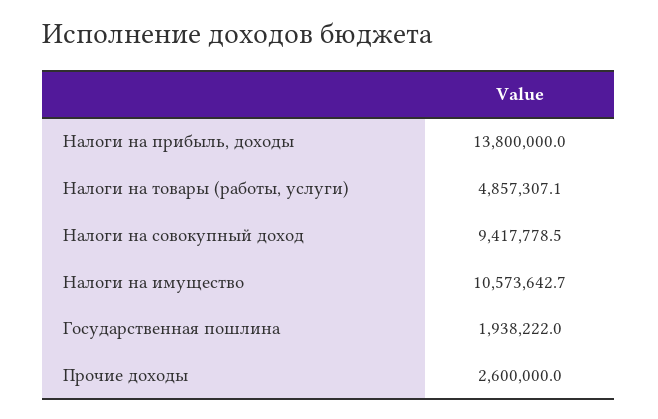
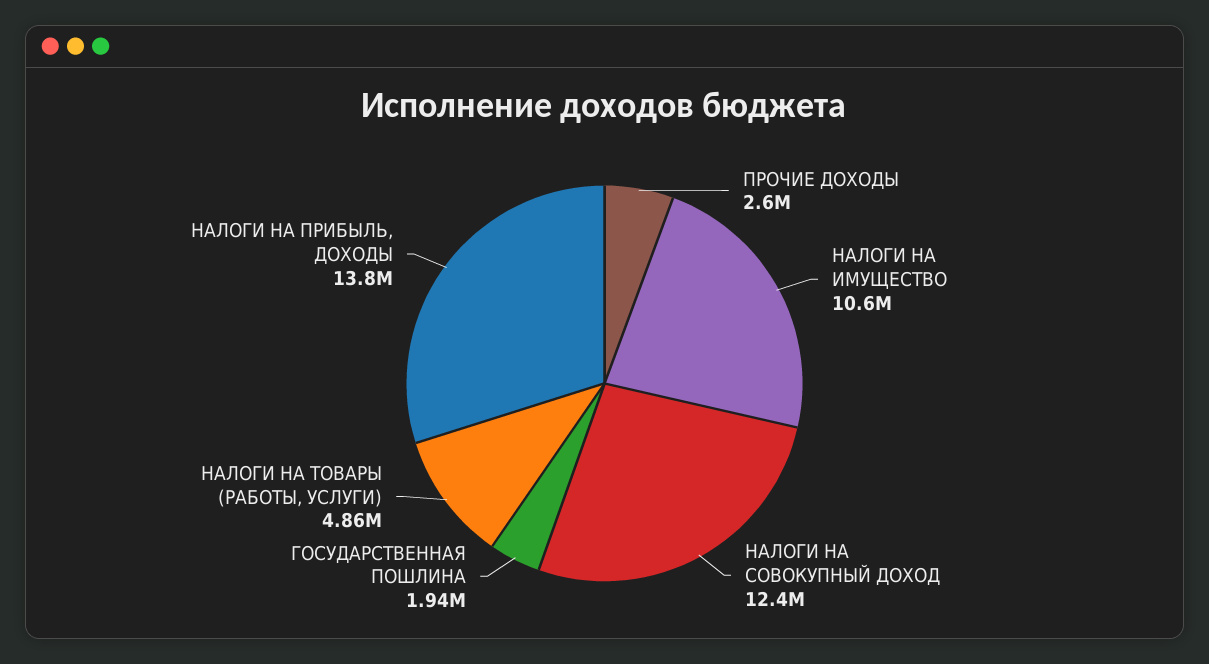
Налоги на совокупный доход: 9417778.5 -> 12400000

